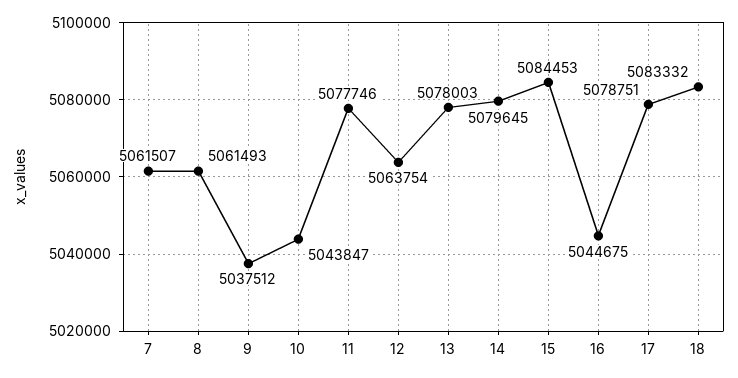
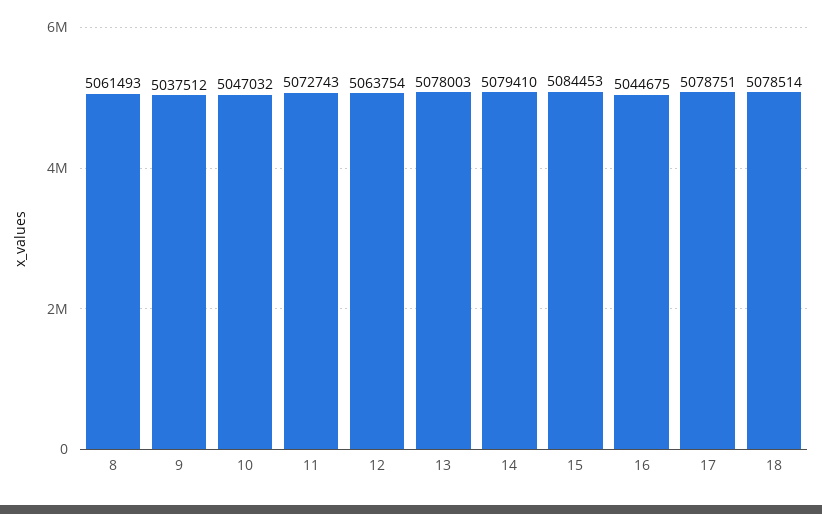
7: 5061507 -> none
10: 5043847 -> 5047032
11: 5077746 -> 5072743
14: 5079645 -> 5079410
18: 5083332 -> 5078514

